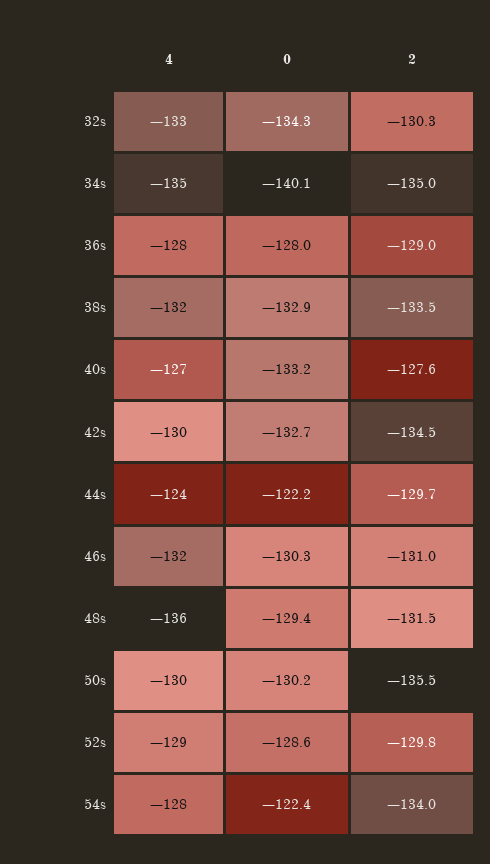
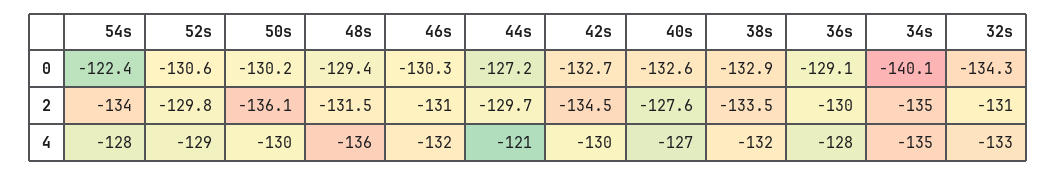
2, 32s: -130.3 -> -131
0, 36s: -128 -> -129.1
2, 36s: -129 -> -130
0, 40s: -133.2 -> -132.6
4, 44s: -124 -> -121
0, 44s: -122.2 -> -127.2
2, 50s: -135.5 -> -136.1
0, 52s: -128.6 -> -130.6

